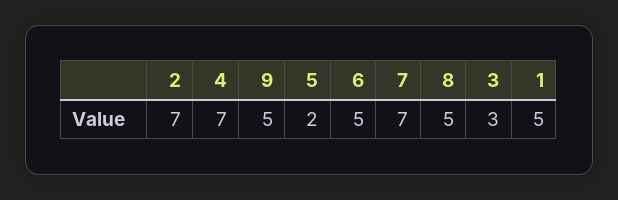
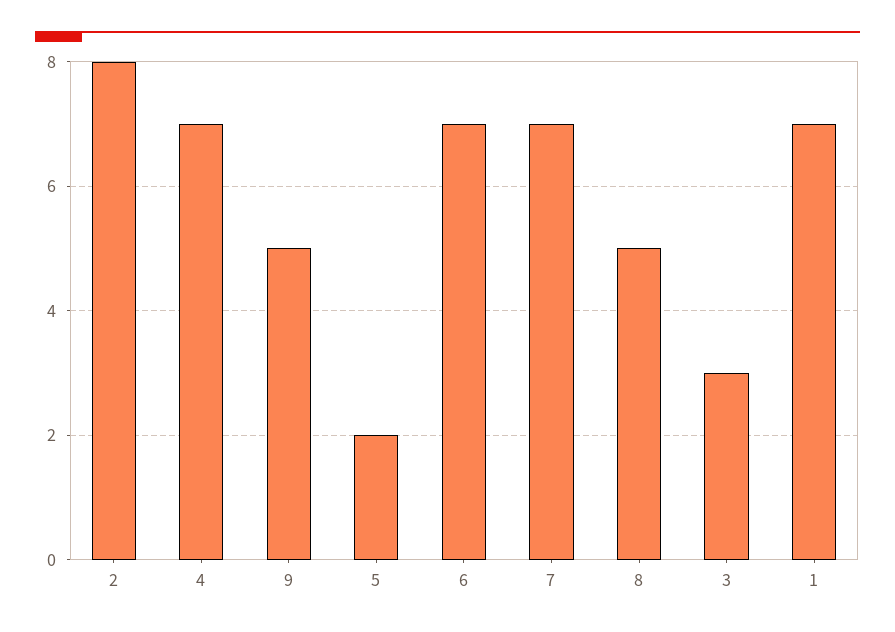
2: 7 -> 8
6: 5 -> 7
1: 5 -> 7

